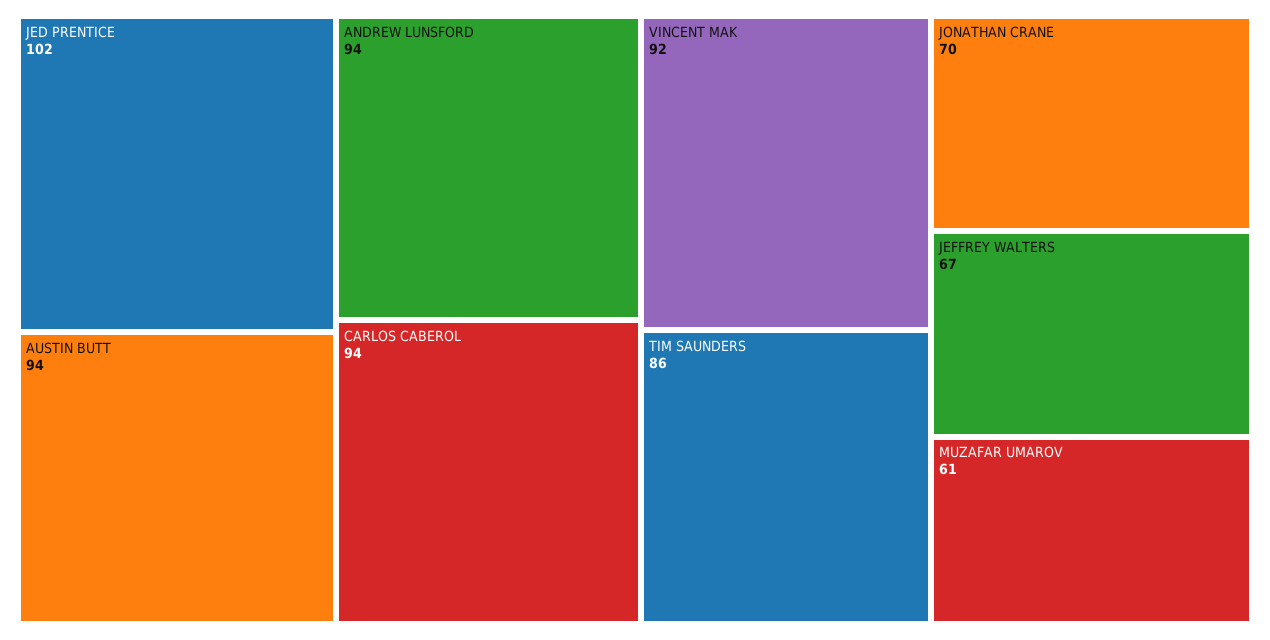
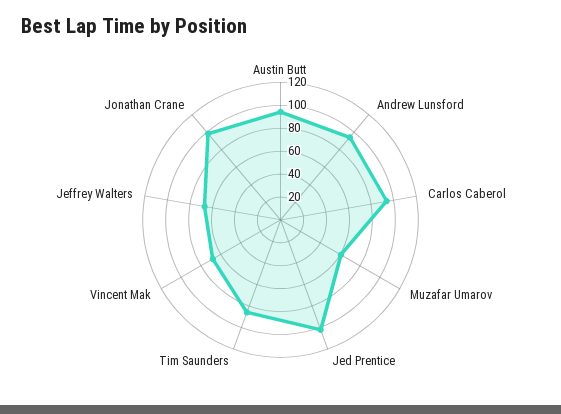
VINCENT MAK: 92 -> 70
JONATHAN CRANE: 70 -> 100

